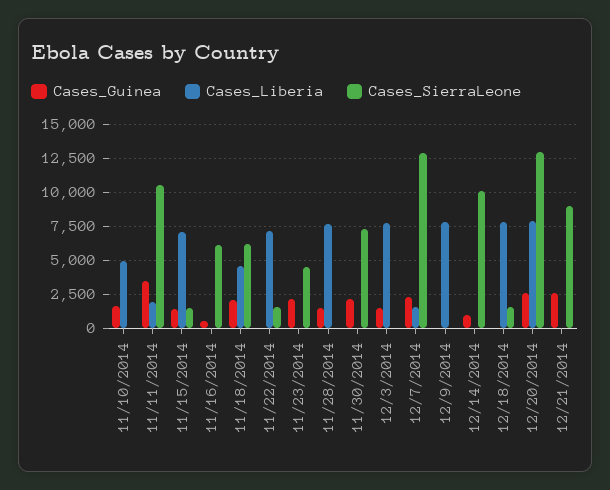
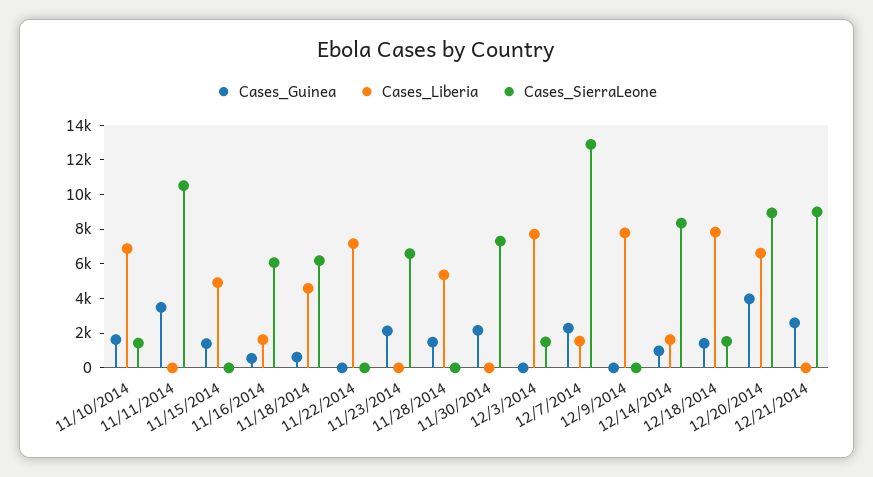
Cases_Liberia, 11/10/2014: 5000 -> 7000
Cases_SierraLeone, 11/10/2014: 0 -> 1500
Cases_Liberia, 11/11/2014: 2000 -> 0
Cases_Liberia, 11/15/2014: 7000 -> 5000
Cases_SierraLeone, 11/15/2014: 1500 -> 0
Cases_Liberia, 11/16/2014: 0 -> 1500
Cases_Guinea, 11/18/2014: 2000 -> 500
Cases_SierraLeone, 11/22/2014: 1500 -> 0
Cases_SierraLeone, 11/23/2014: 4500 -> 6500
Cases_Liberia, 11/28/2014: 7500 -> 5500
Cases_Guinea, 12/3/2014: 1500 -> 0
Cases_SierraLeone, 12/3/2014: 0 -> 1500
Cases_Liberia, 12/14/2014: 0 -> 1500
Cases_SierraLeone, 12/14/2014: 10000 -> 8500
Cases_Guinea, 12/18/2014: 0 -> 1500
Cases_Guinea, 12/20/2014: 2500 -> 4000
Cases_Liberia, 12/20/2014: 8000 -> 6500
Cases_SierraLeone, 12/20/2014: 13000 -> 9000

